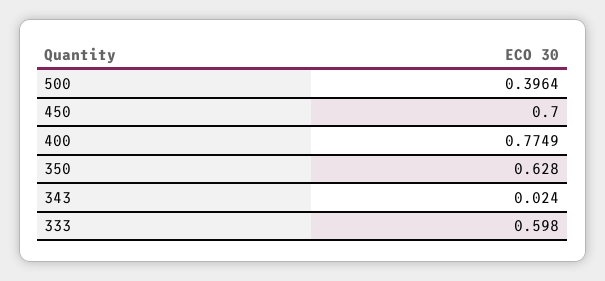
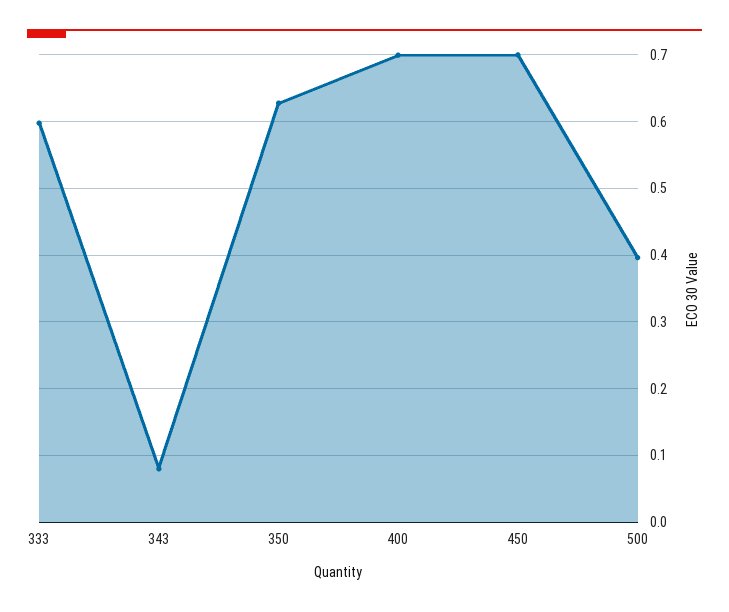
400: 0.7749 -> 0.7
343: 0.024 -> 0.08

